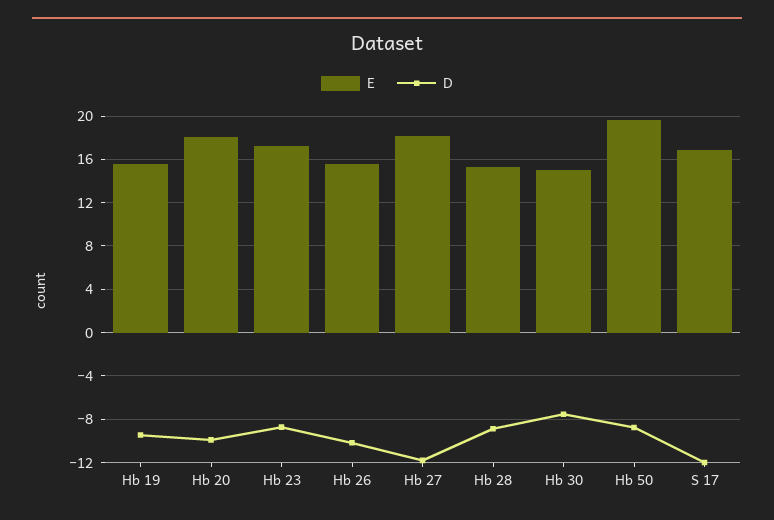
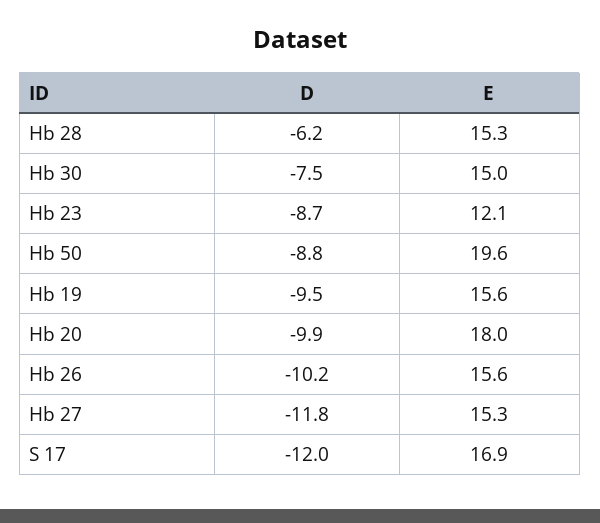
E, Hb 23: 17 -> 12.1
E, Hb 27: 18 -> 15.3
D, Hb 28: -9 -> -6.2

